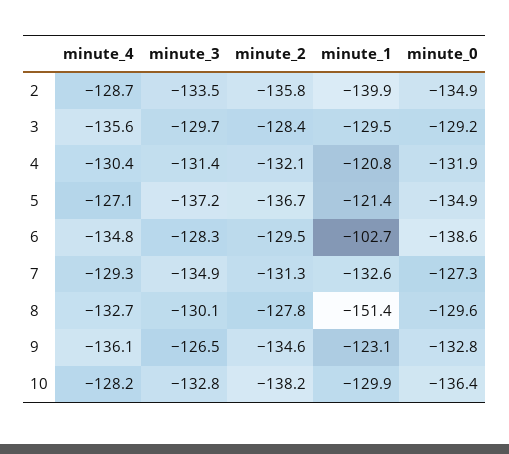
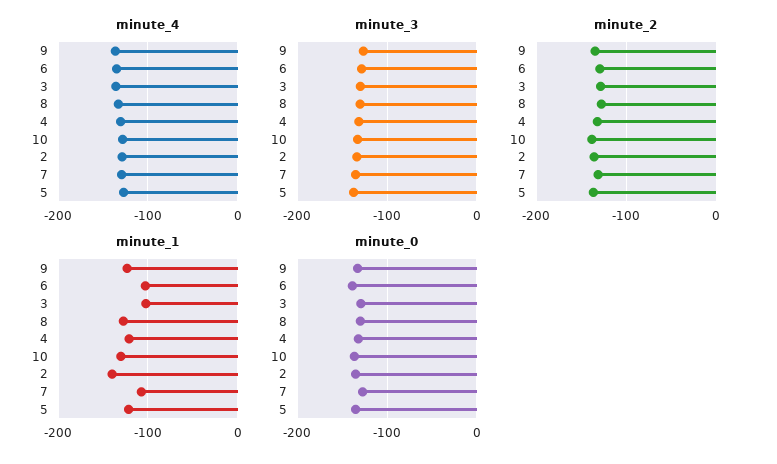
minute_1, 3: -129.5 -> -100
minute_1, 7: -132.6 -> -110
minute_1, 8: -151.4 -> -130

